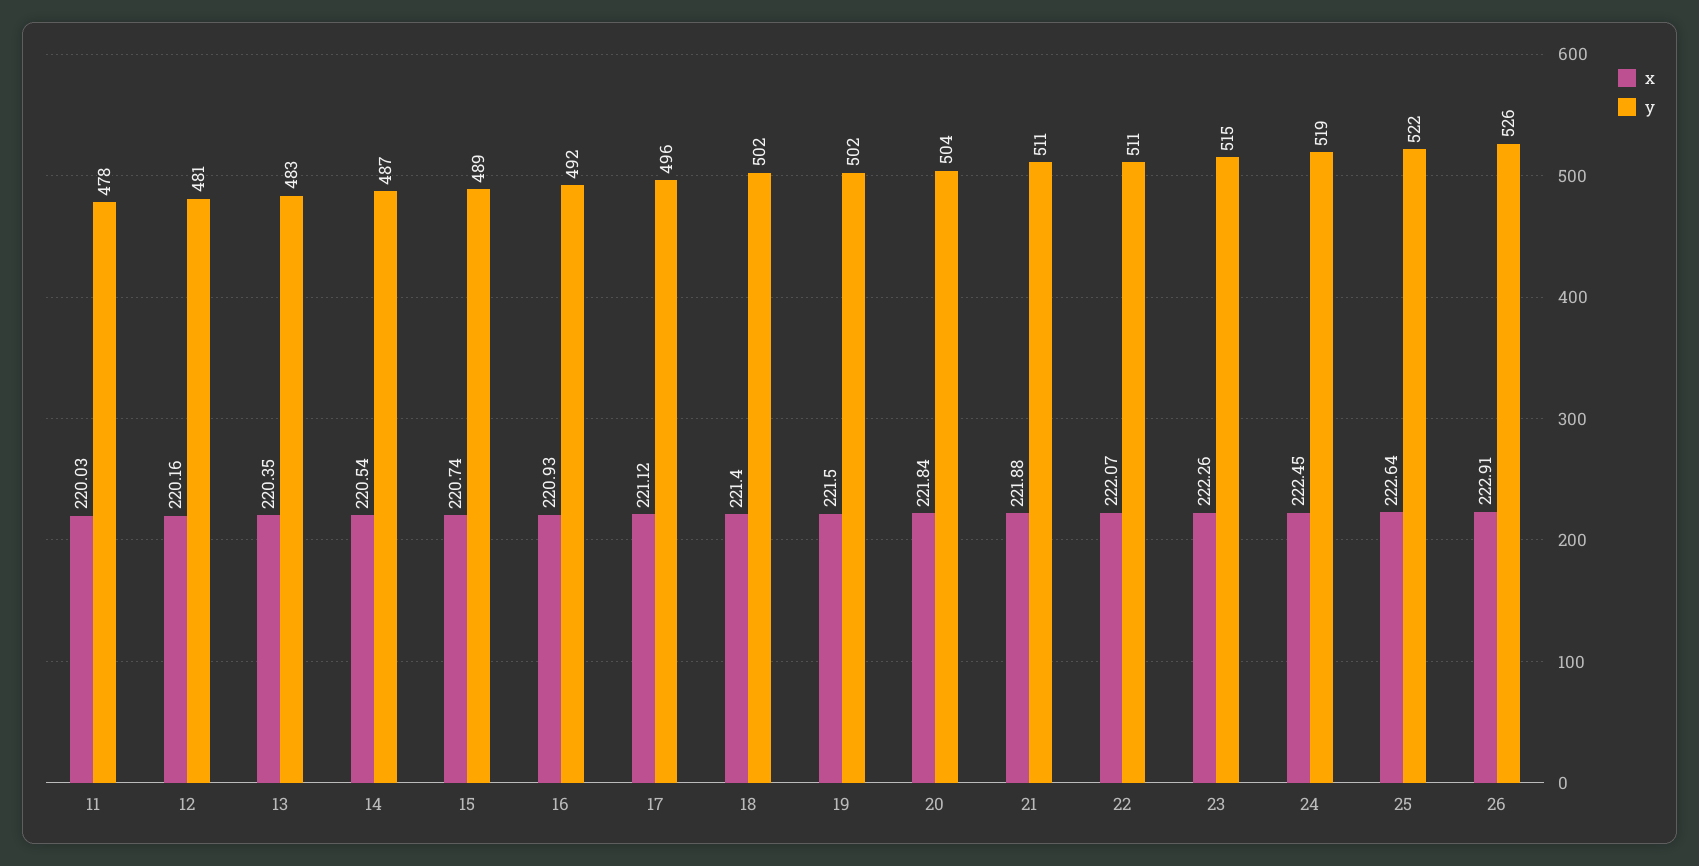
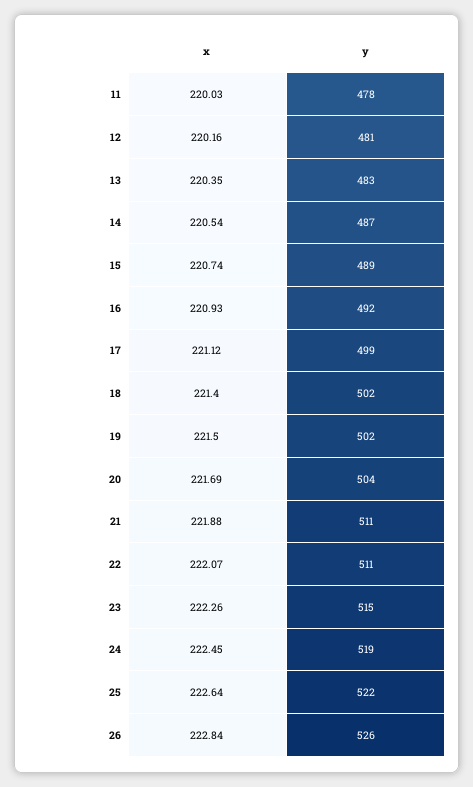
y, 17: 496 -> 499
x, 20: 221.84 -> 221.69
x, 26: 222.91 -> 222.84

